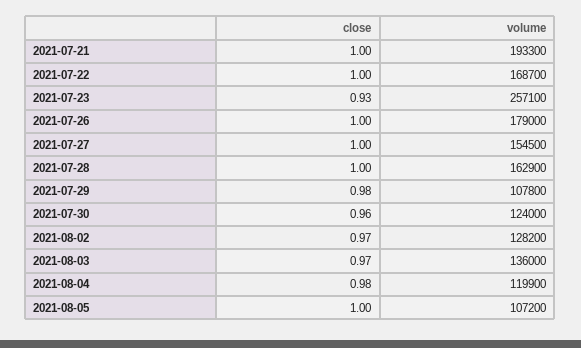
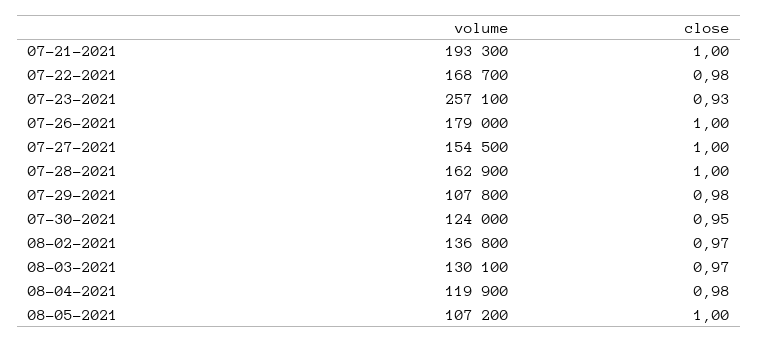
close, 2021-07-22: 1 -> 0.98
close, 2021-07-30: 0.96 -> 0.95
volume, 2021-08-02: 128200 -> 136800
volume, 2021-08-03: 136000 -> 130100

